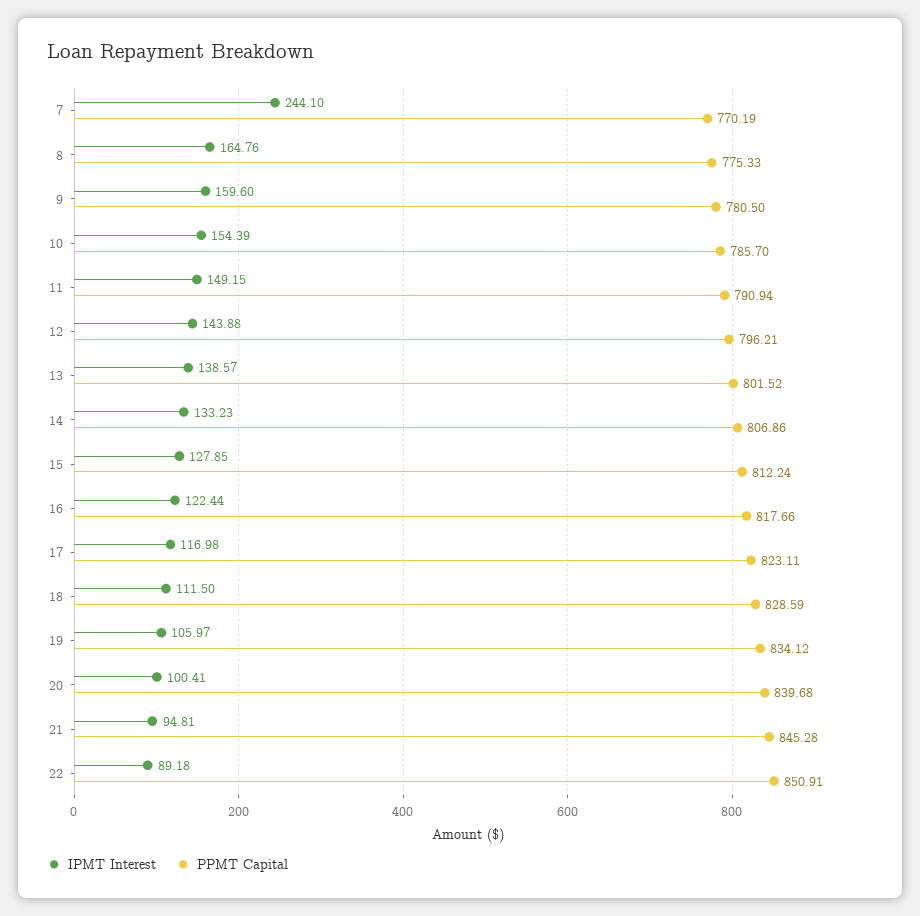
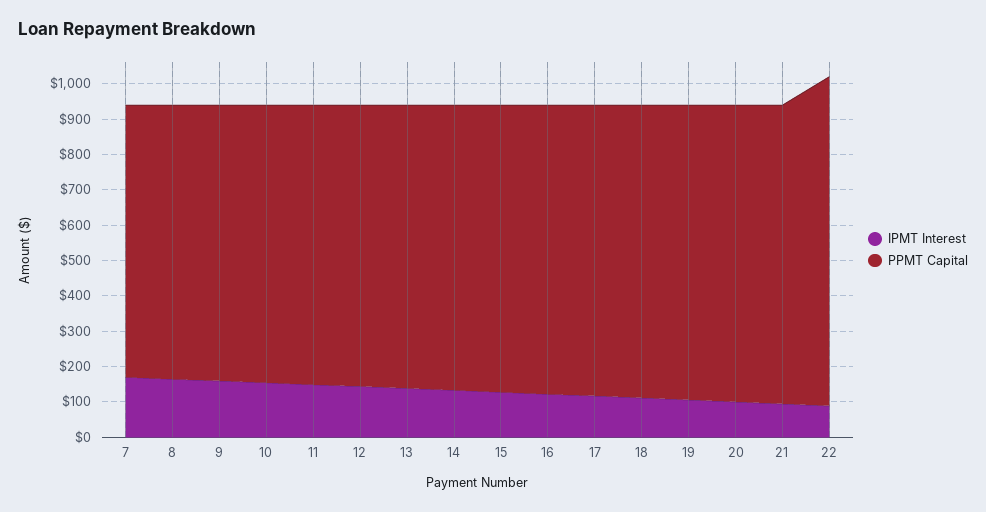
IPMT Interest, 7: 244.1 -> 175
PPMT Capital, 22: 850.91 -> 925

